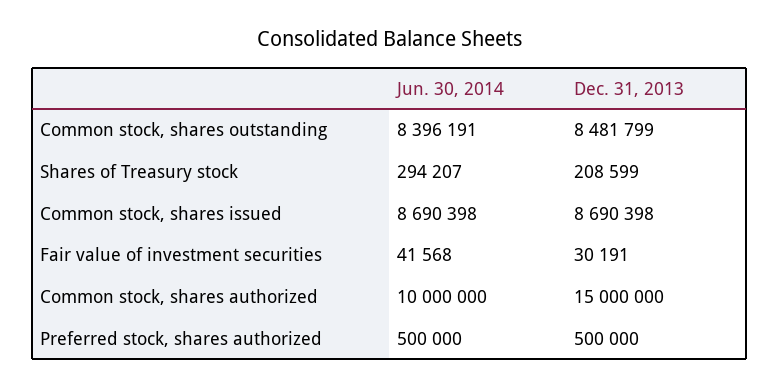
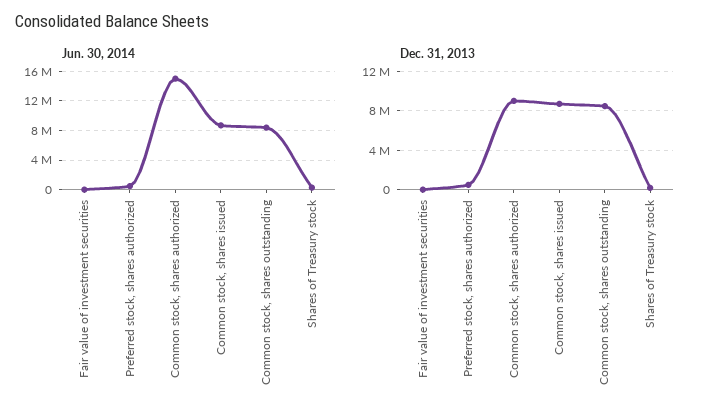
Jun. 30, 2014, Common stock, shares authorized: 10000000 -> 15000000
Dec. 31, 2013, Common stock, shares authorized: 15000000 -> 9000000

